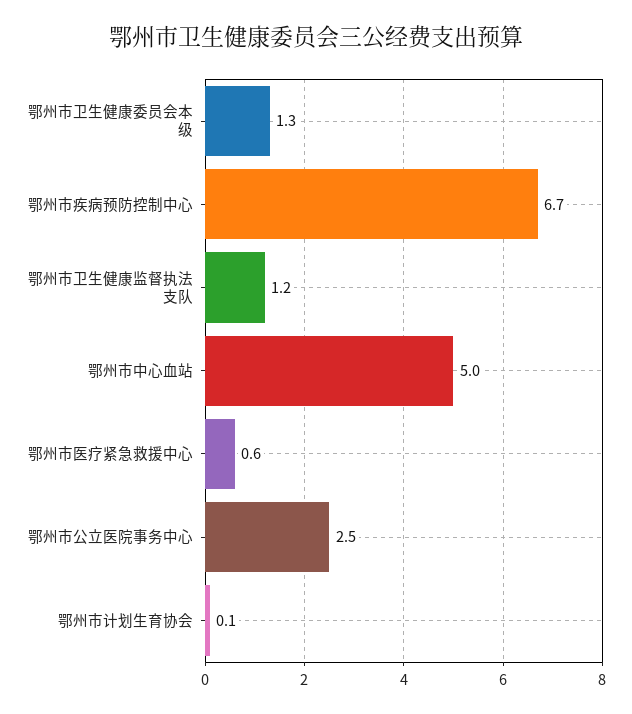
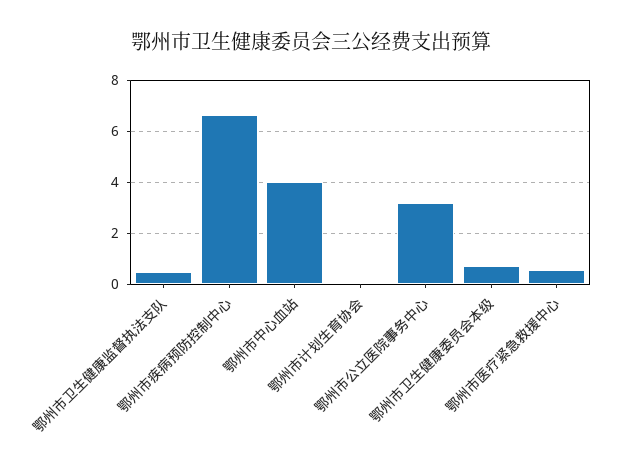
鄂州市卫生健康委员会本级: 1.3 -> 0.75
鄂州市卫生健康监督执法支队: 1.2 -> 0.5
鄂州市中心血站: 5 -> 4
鄂州市公立医院事务中心: 2.5 -> 3.25

